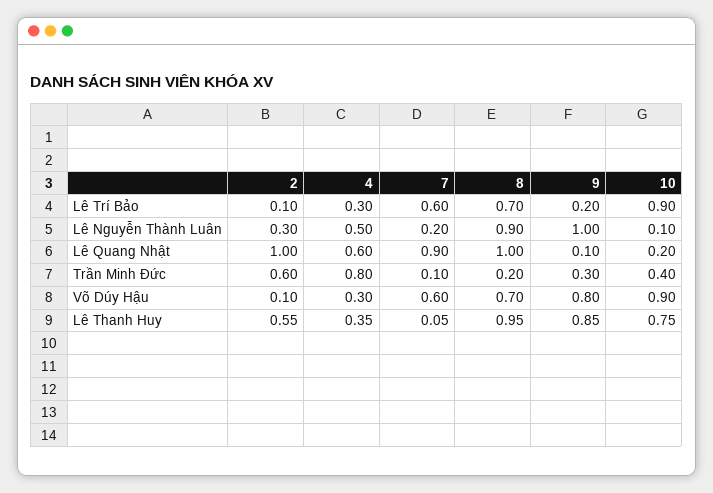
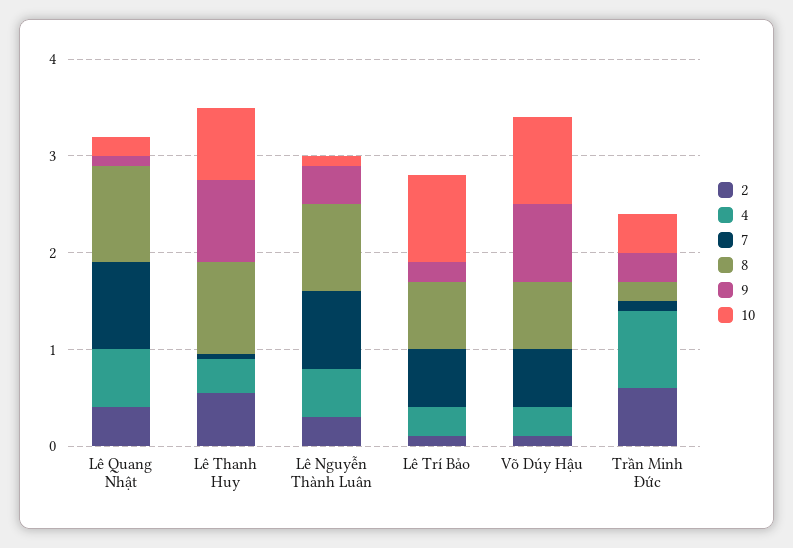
7, Lê Nguyễn Thành Luân: 0.2 -> 0.8
9, Lê Nguyễn Thành Luân: 1 -> 0.4
2, Lê Quang Nhật: 1 -> 0.4

